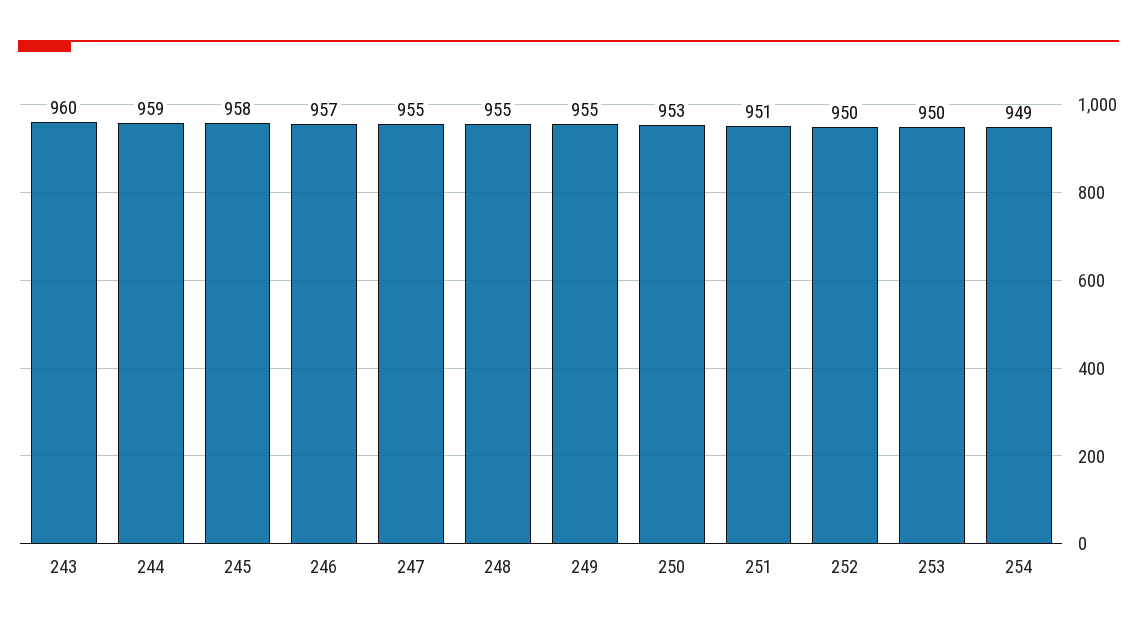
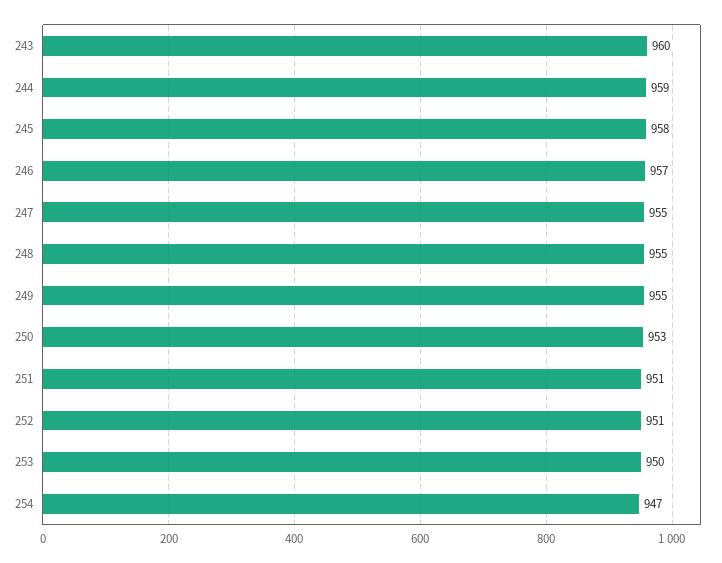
252: 950 -> 951
254: 949 -> 947

